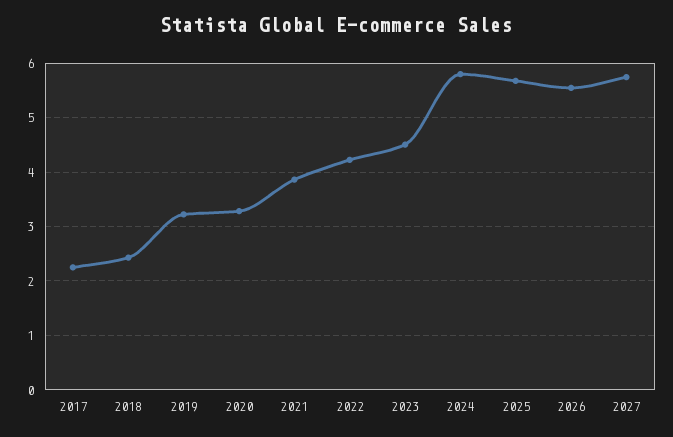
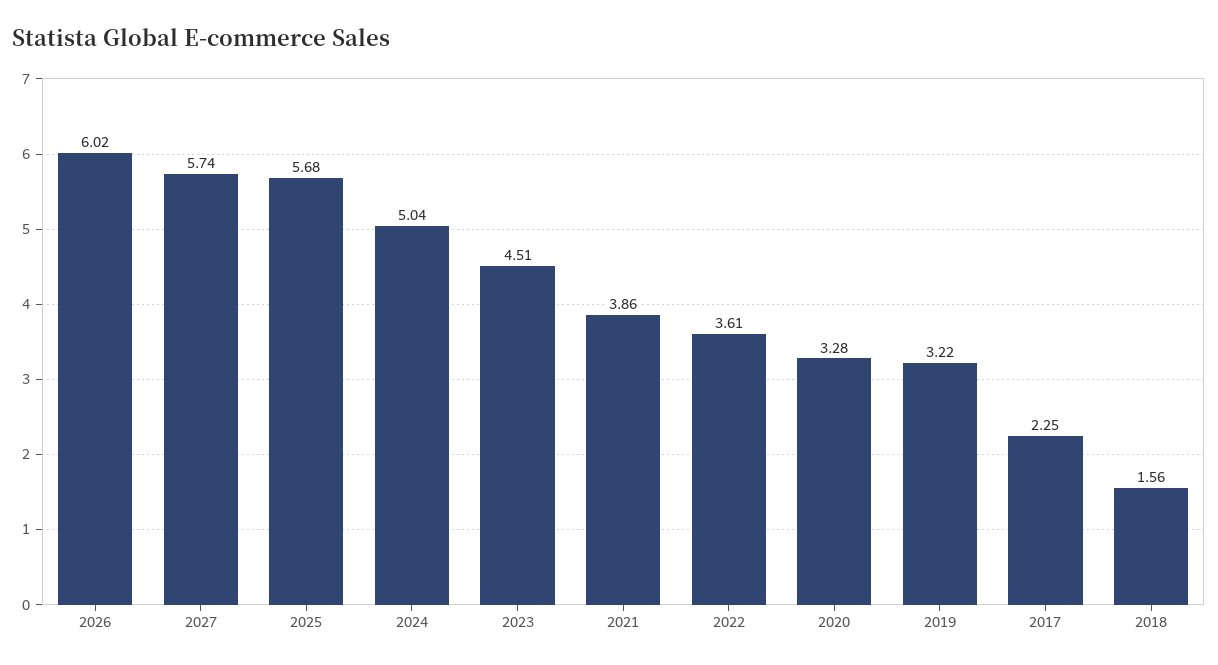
2018: 2.4 -> 1.56
2022: 4.2 -> 3.61
2024: 5.8 -> 5.04
2026: 5.6 -> 6.02

